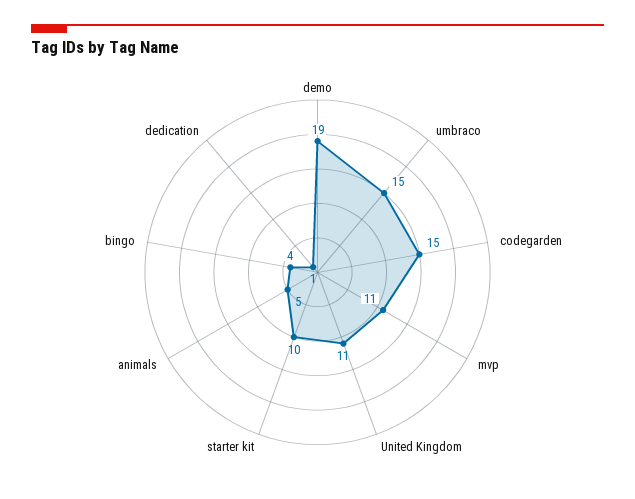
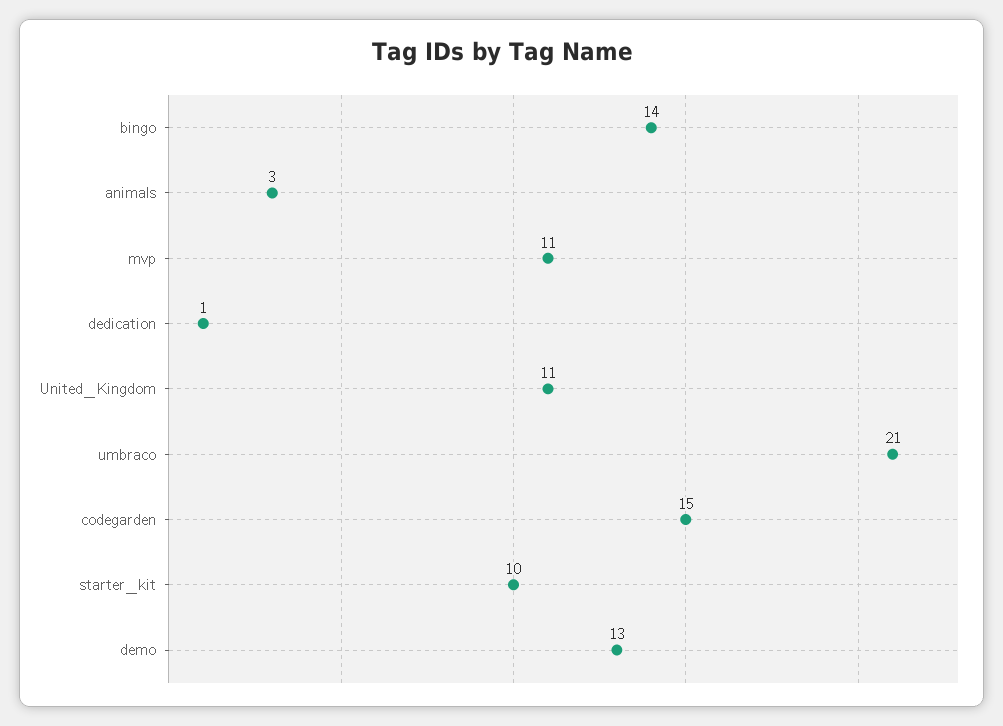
demo: 19 -> 13
umbraco: 15 -> 21
animals: 5 -> 3
bingo: 4 -> 14

